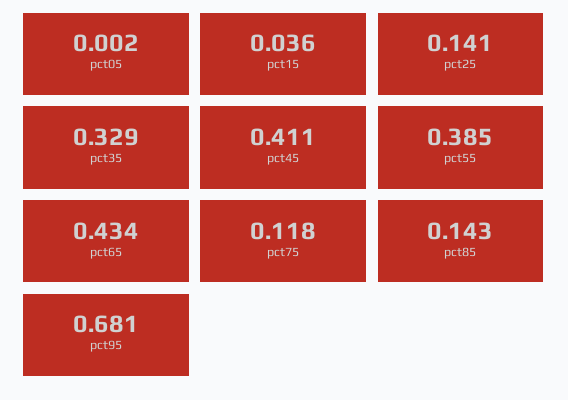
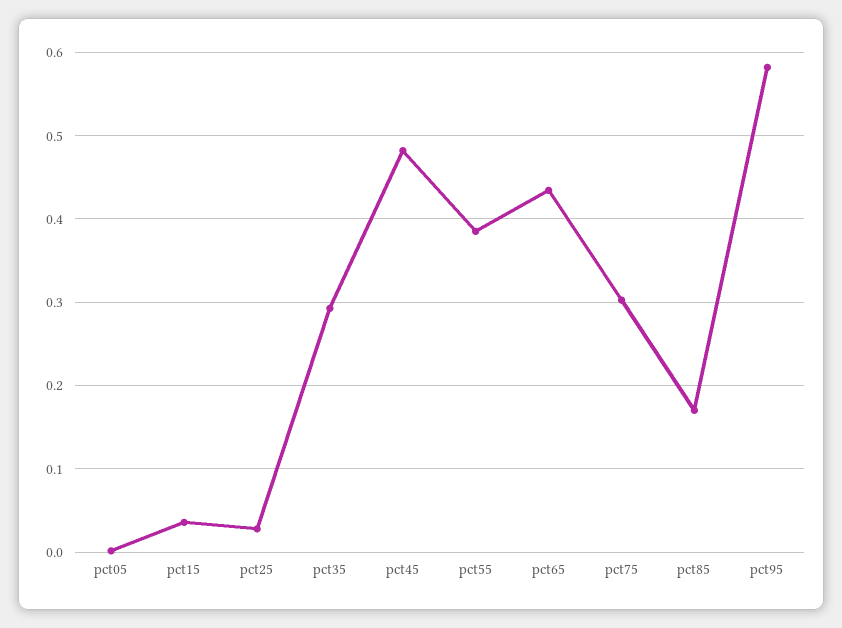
pct25: 0.141 -> 0.03
pct35: 0.329 -> 0.29
pct45: 0.411 -> 0.48
pct75: 0.118 -> 0.3
pct85: 0.143 -> 0.17
pct95: 0.681 -> 0.58

